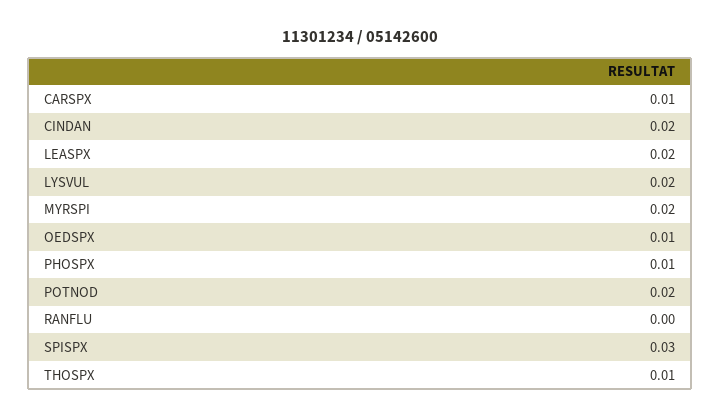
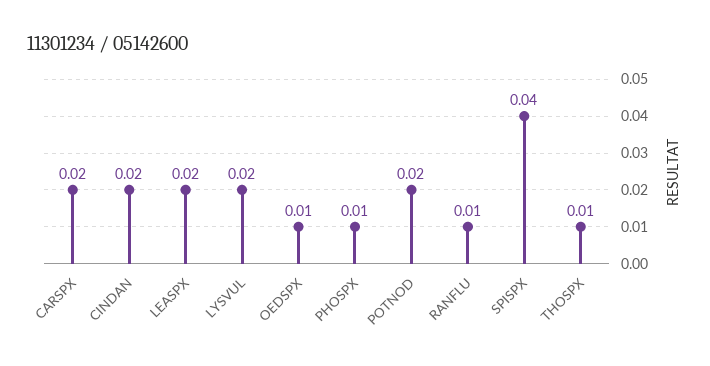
CARSPX: 0.01 -> 0.02
MYRSPI: 0.02 -> none
RANFLU: 0 -> 0.01
SPISPX: 0.03 -> 0.04

